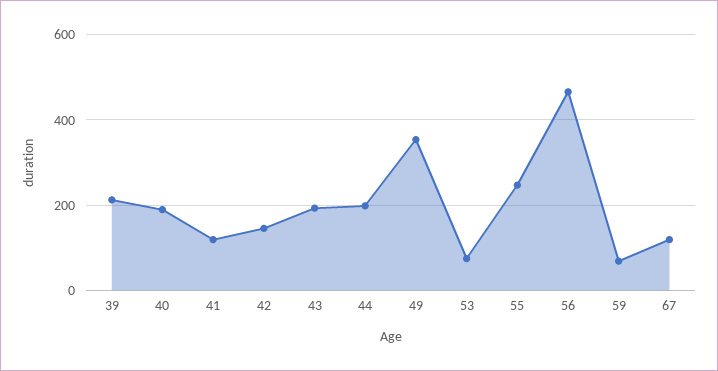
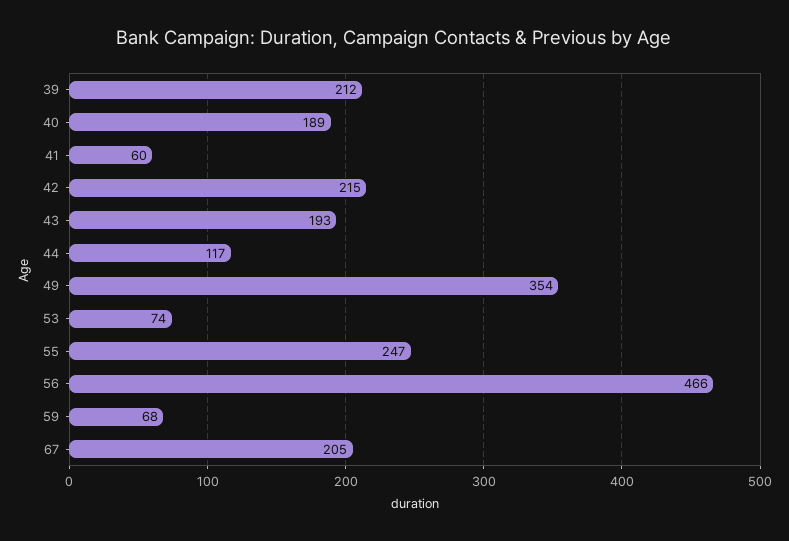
41: 120 -> 60
42: 140 -> 215
44: 200 -> 117
67: 120 -> 205

